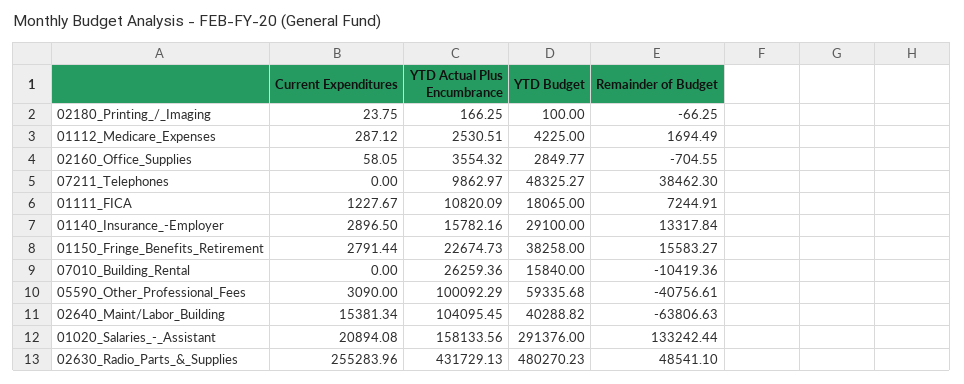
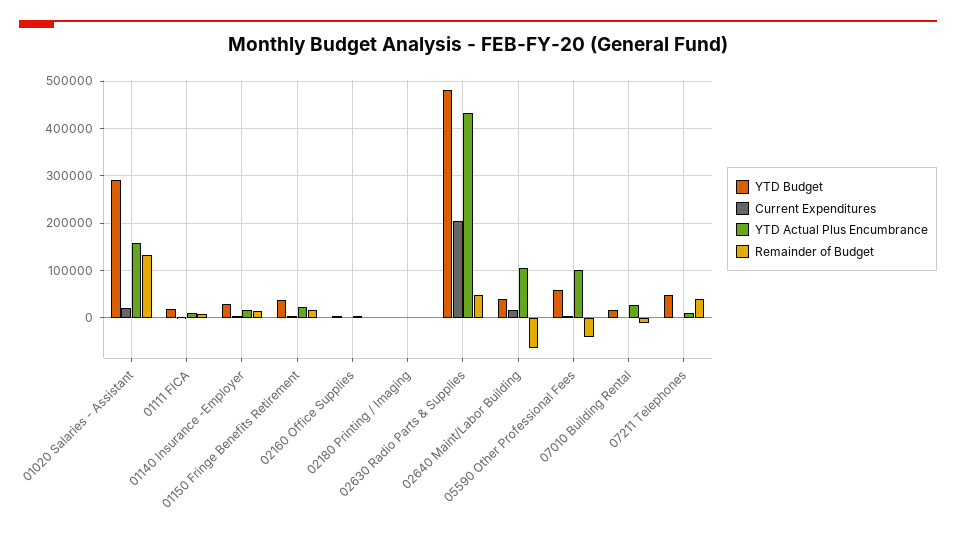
Current Expenditures, 01112_Medicare_Expenses: 287.12 -> none
YTD Actual Plus Encumbrance, 01112_Medicare_Expenses: 2530.51 -> none
YTD Budget, 01112_Medicare_Expenses: 4225 -> none
Remainder of Budget, 01112_Medicare_Expenses: 1694.49 -> none
Current Expenditures, 02630_Radio_Parts_&_Supplies: 255283.96 -> 200000

